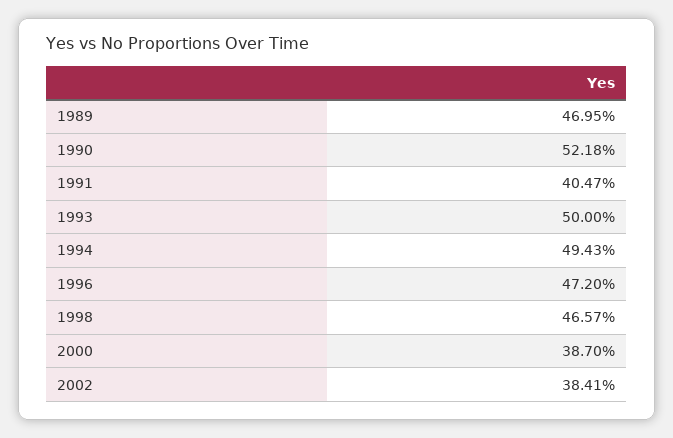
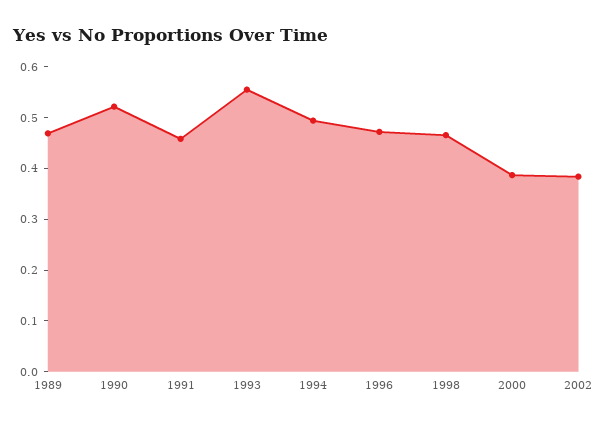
1991: 0.4047 -> 0.46
1993: 0.5 -> 0.56

